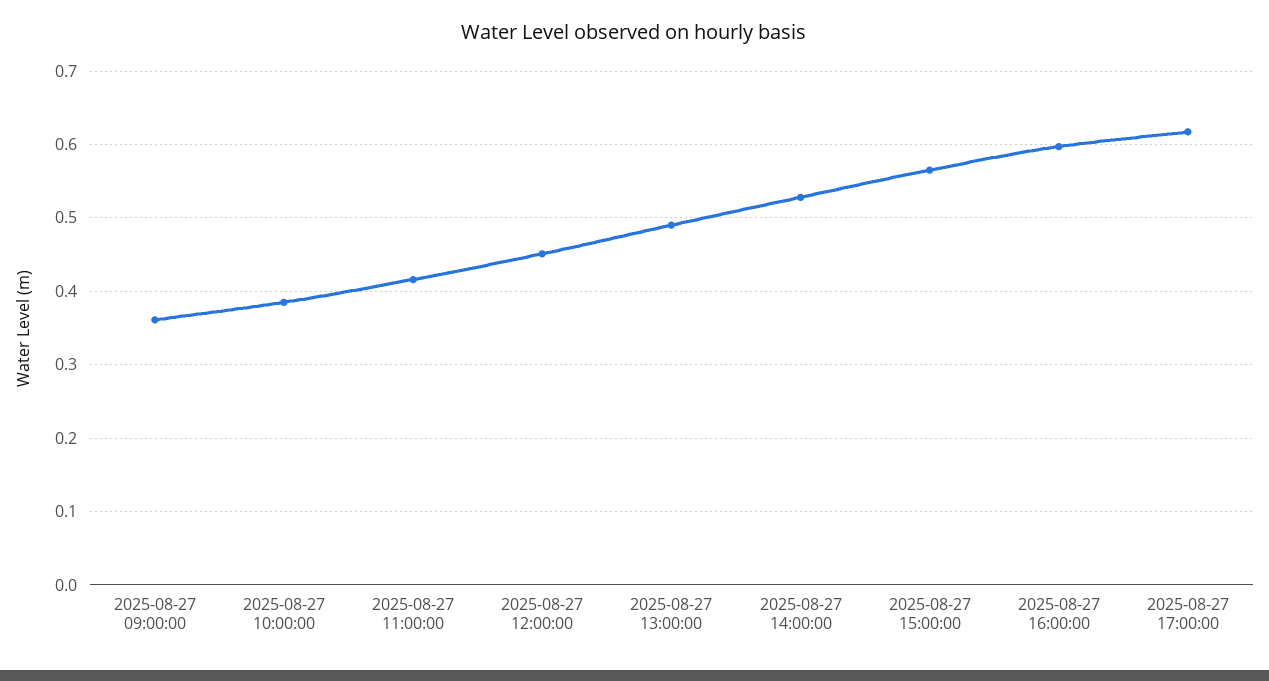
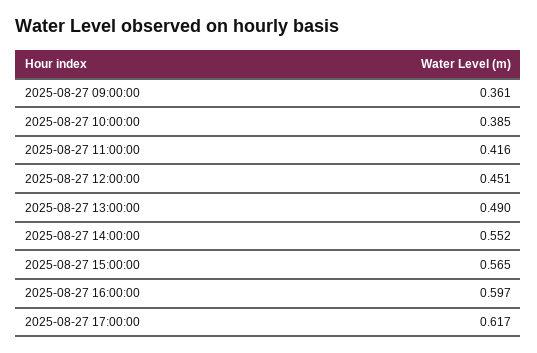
2025-08-27 14:00:00: 0.53 -> 0.552

